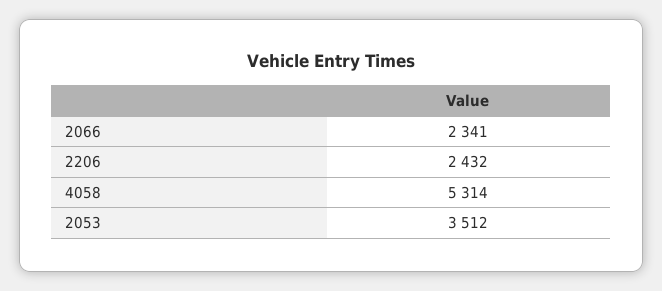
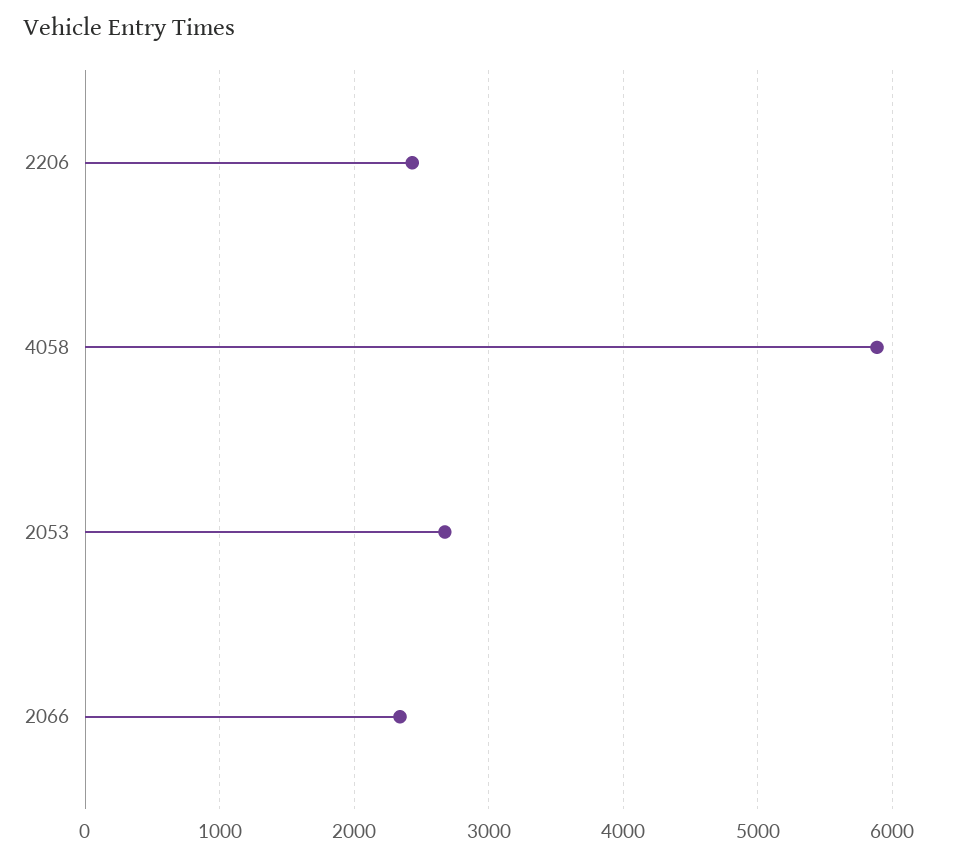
4058: 5314 -> 5900
2053: 3512 -> 2700

